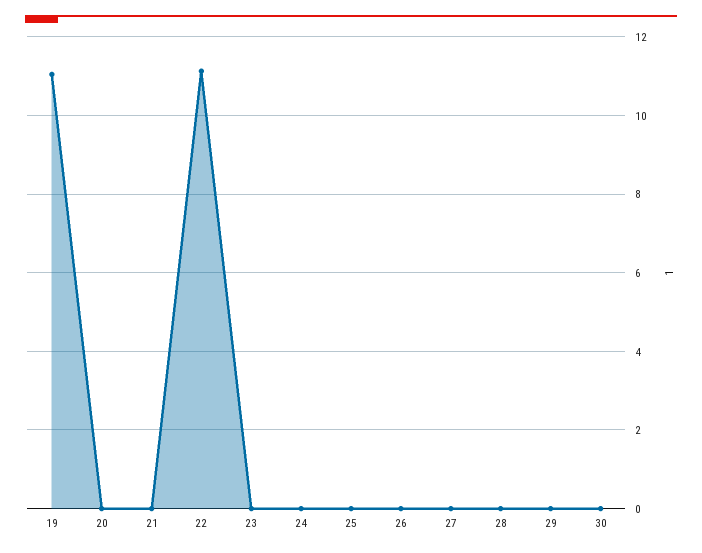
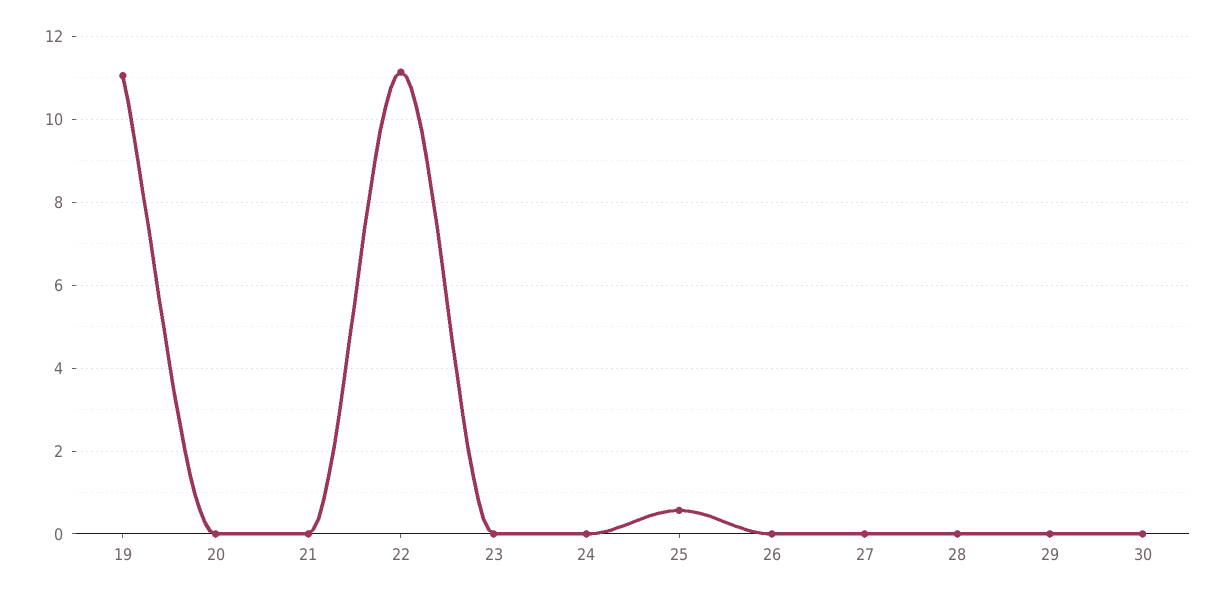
25: 0 -> 0.6

